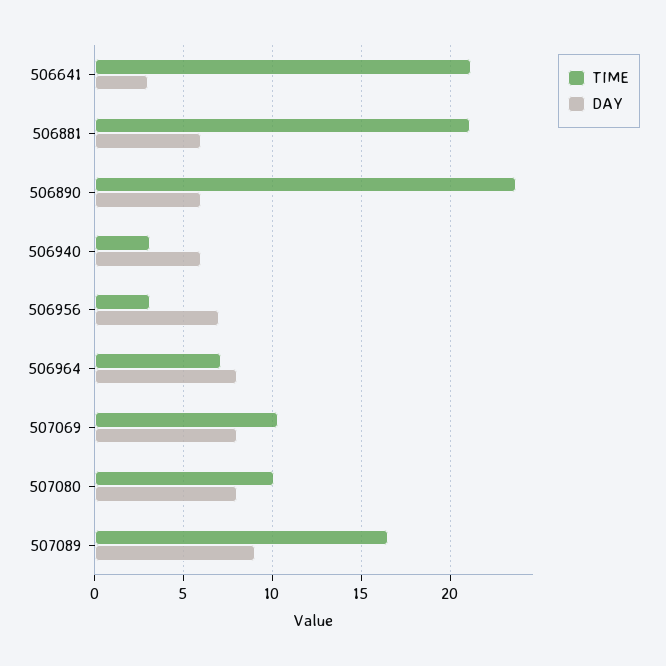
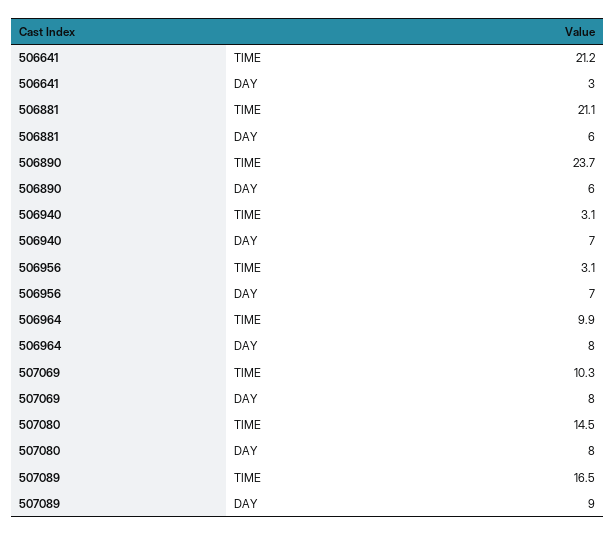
DAY, 506940: 6 -> 7
TIME, 506964: 7 -> 9.9
TIME, 507080: 10 -> 14.5

